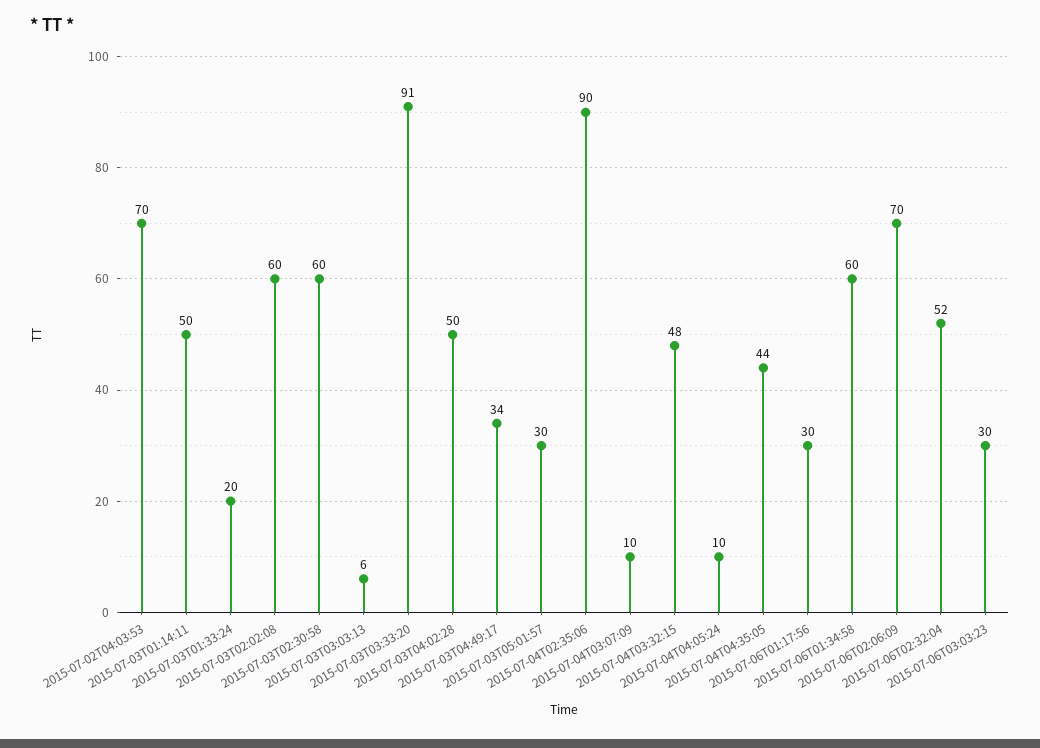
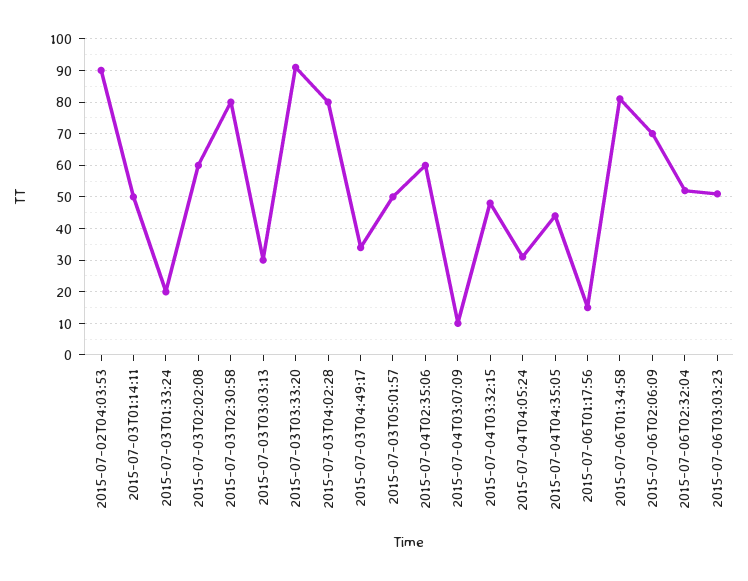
2015-07-02T04:03:53: 70 -> 90
2015-07-03T02:30:58: 60 -> 80
2015-07-03T03:03:13: 6 -> 30
2015-07-03T04:02:28: 50 -> 80
2015-07-03T05:01:57: 30 -> 50
2015-07-04T02:35:06: 90 -> 60
2015-07-04T04:05:24: 10 -> 30
2015-07-06T01:17:56: 30 -> 15
2015-07-06T01:34:58: 60 -> 80
2015-07-06T03:03:23: 30 -> 50

